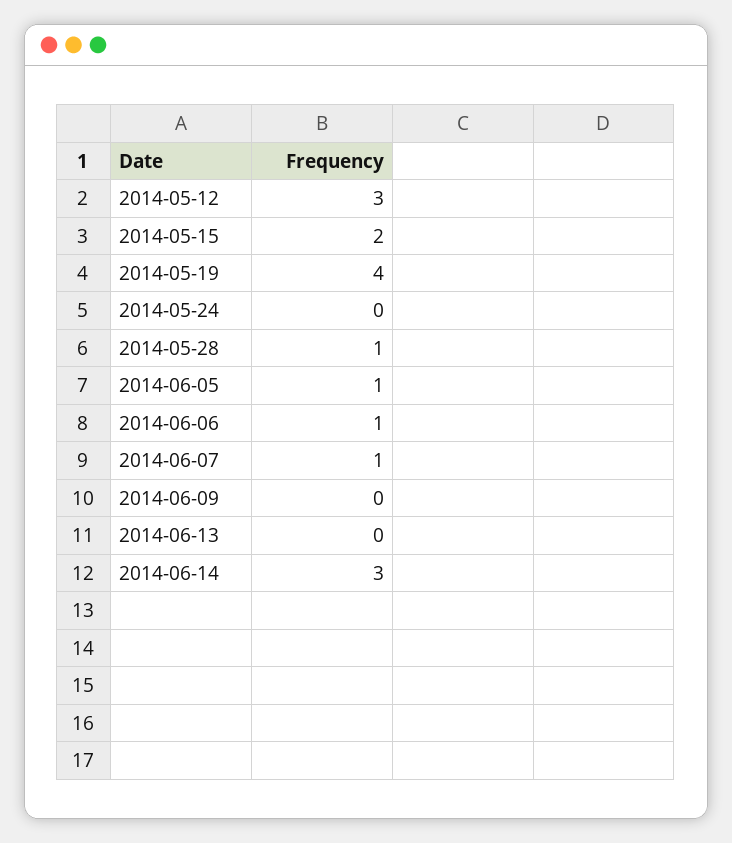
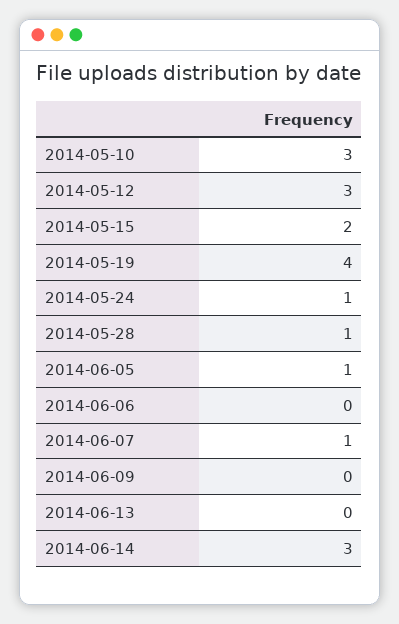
2014-05-24: 0 -> 1
2014-06-06: 1 -> 0
2014-05-10: none -> 3

